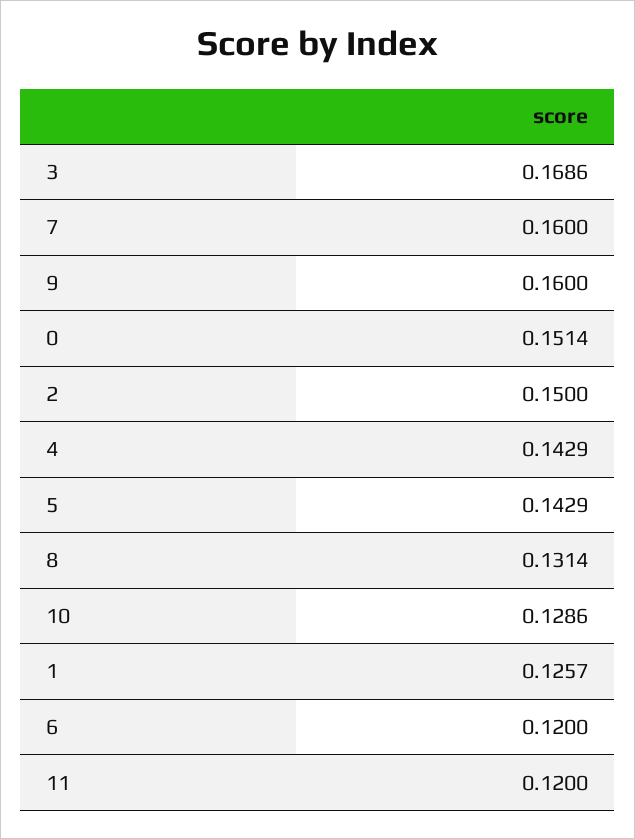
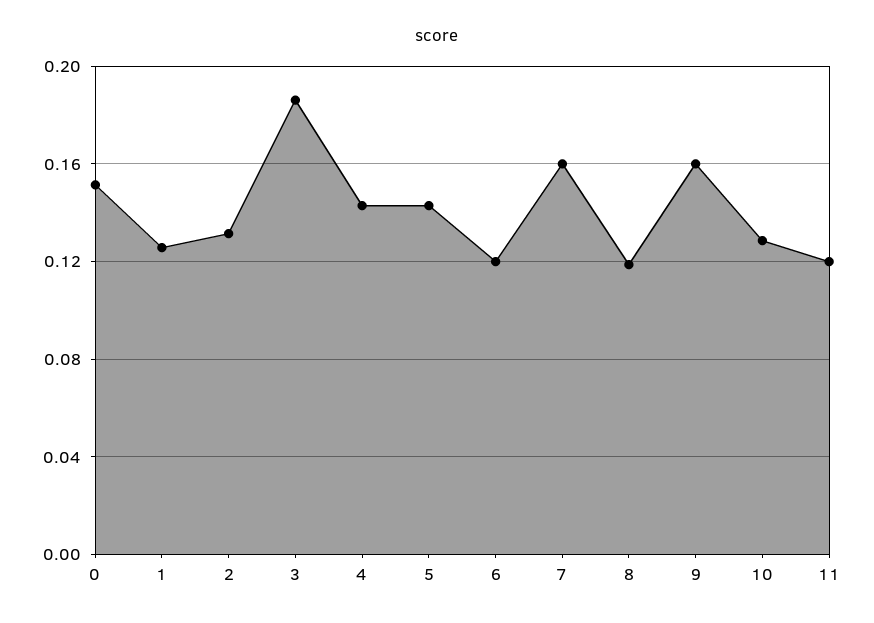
3: 0.1686 -> 0.185
2: 0.15 -> 0.13
8: 0.1314 -> 0.12

